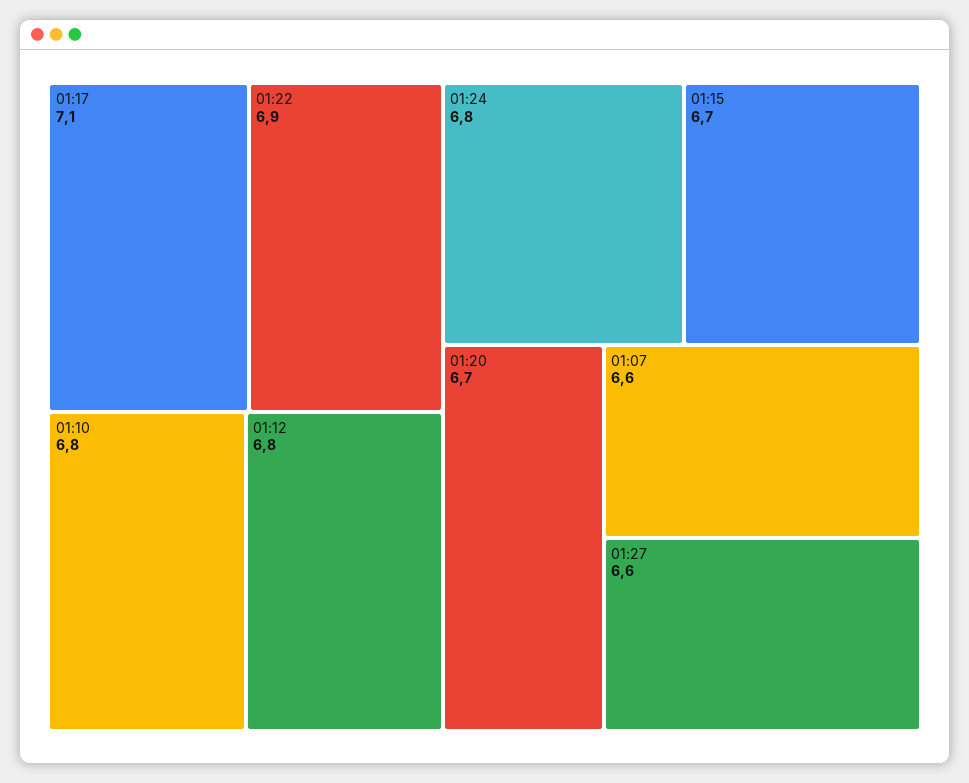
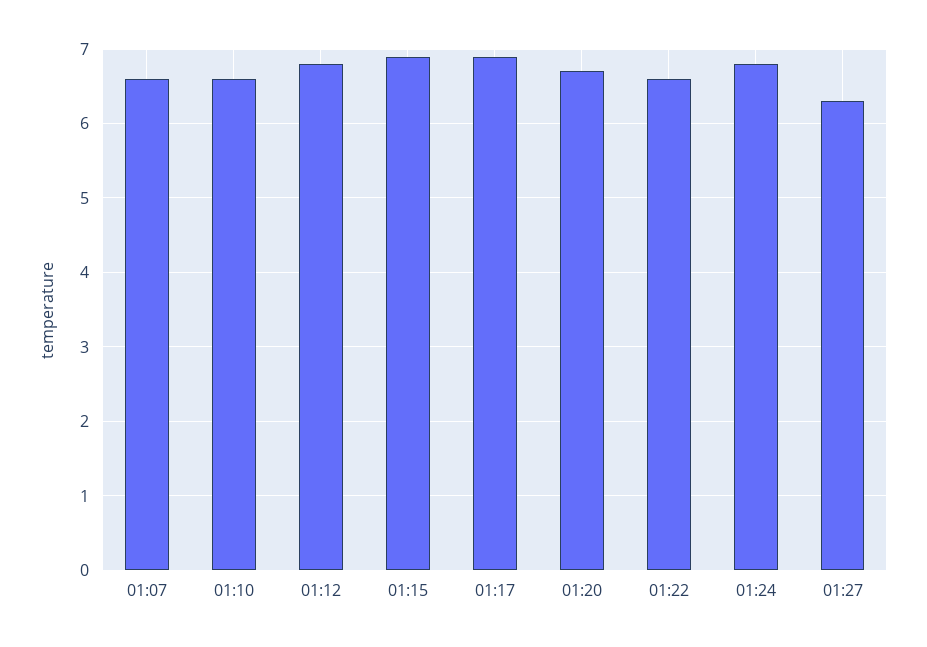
01:17: 7.1 -> 6.9
01:22: 6.9 -> 6.6
01:10: 6.8 -> 6.6
01:15: 6.7 -> 6.9
01:27: 6.6 -> 6.3

